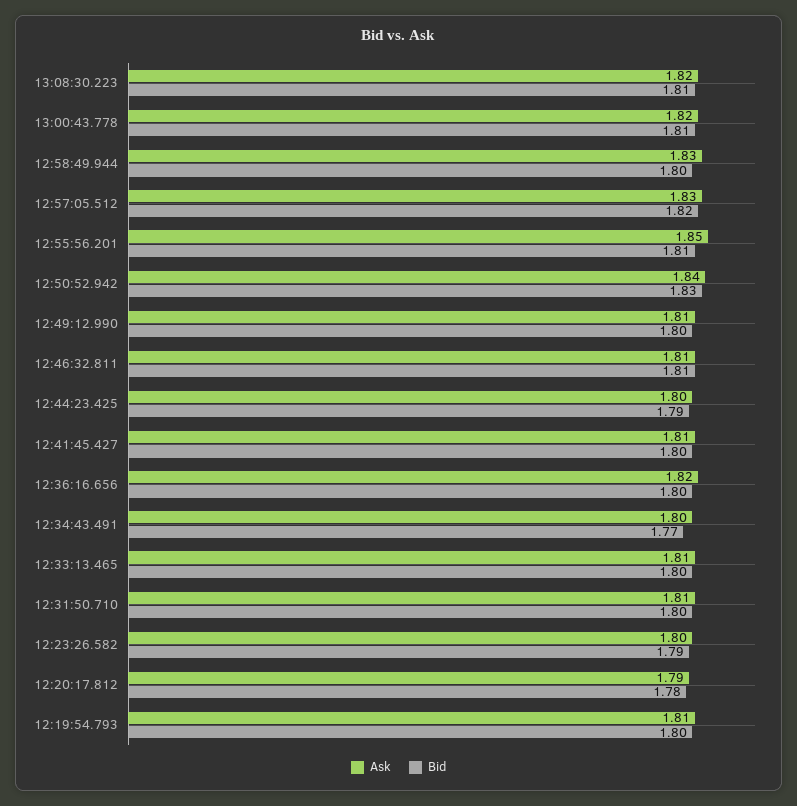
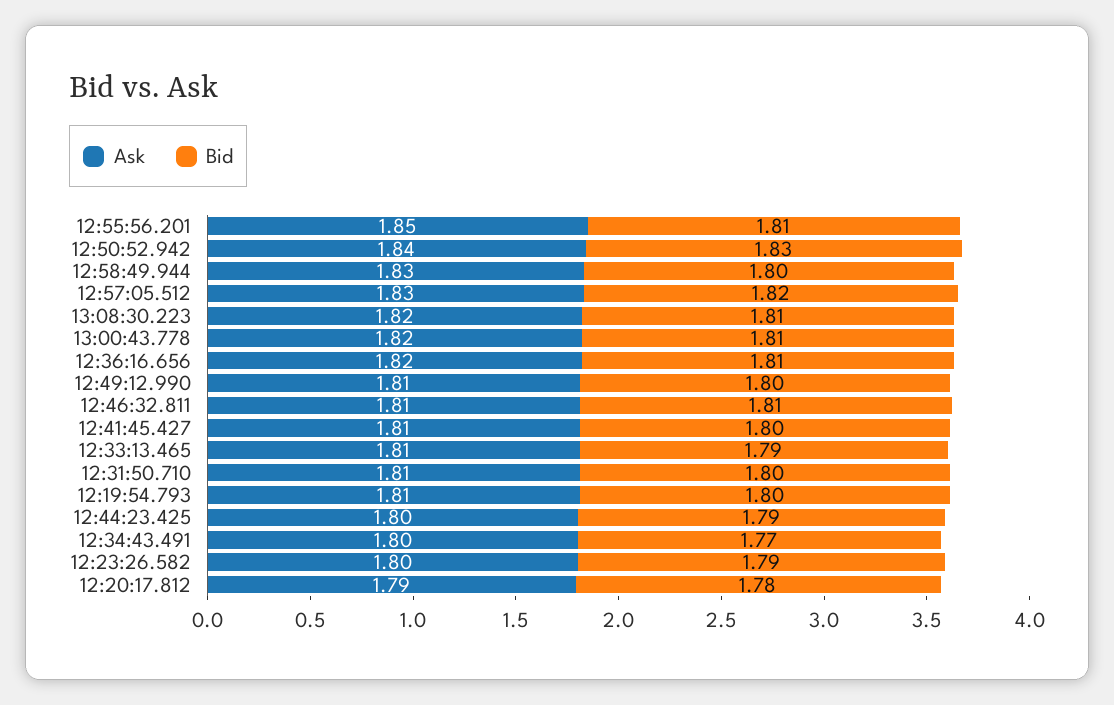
Bid, 12:36:16.656: 1.8 -> 1.81
Bid, 12:33:13.465: 1.8 -> 1.79

